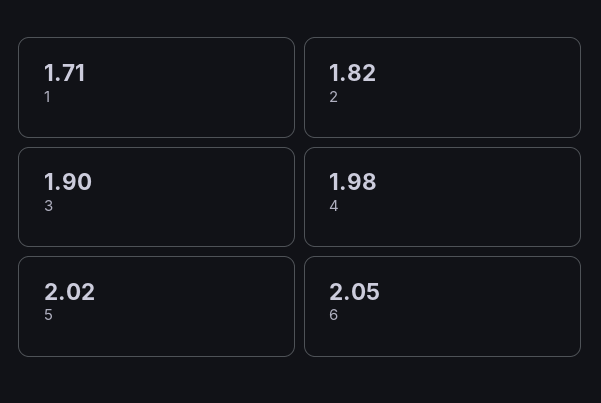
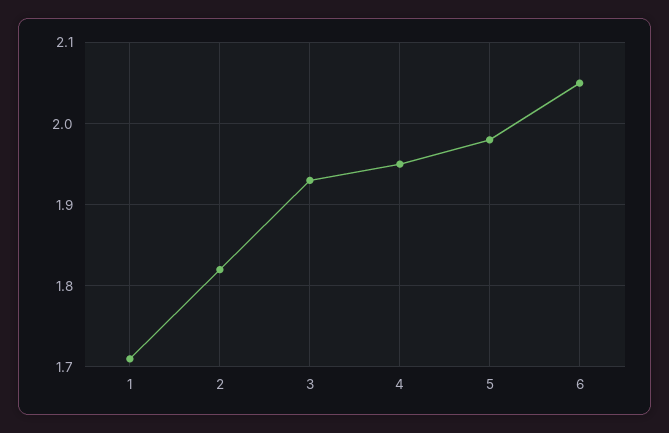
3: 1.9 -> 1.93
4: 1.98 -> 1.95
5: 2.02 -> 1.98

